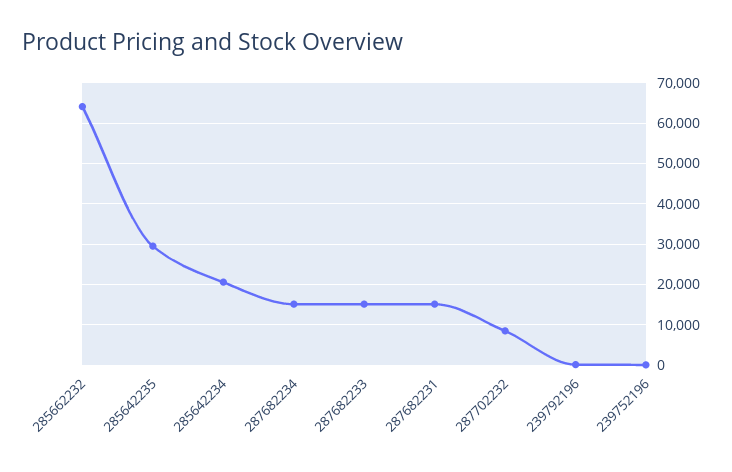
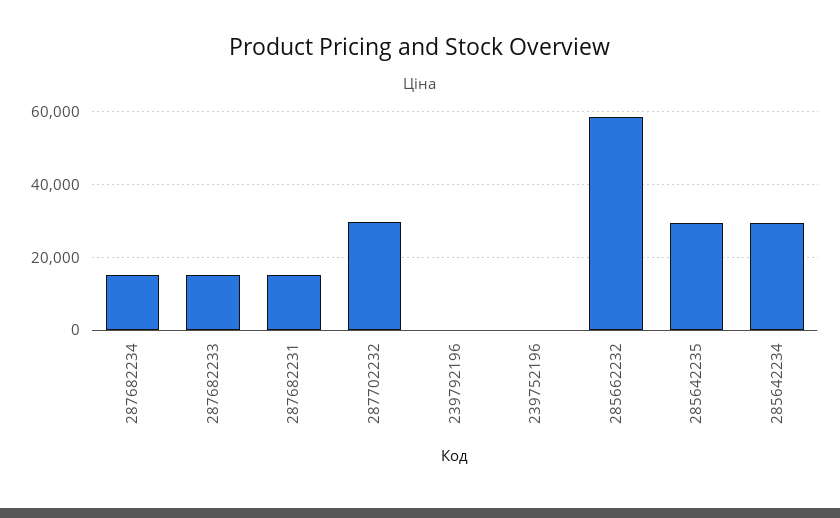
285662232: 64000 -> 58000
285642234: 20000 -> 30000
287702232: 8000 -> 30000

